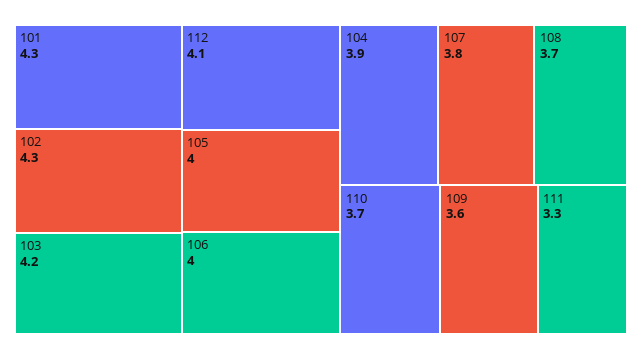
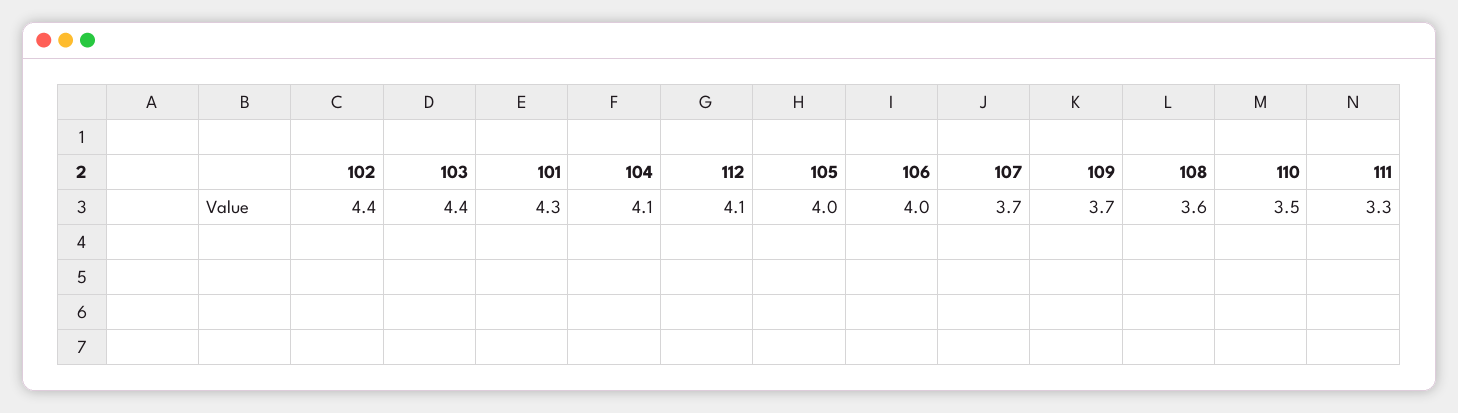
102: 4.3 -> 4.4
103: 4.2 -> 4.4
104: 3.9 -> 4.1
107: 3.8 -> 3.7
108: 3.7 -> 3.6
110: 3.7 -> 3.5
109: 3.6 -> 3.7

